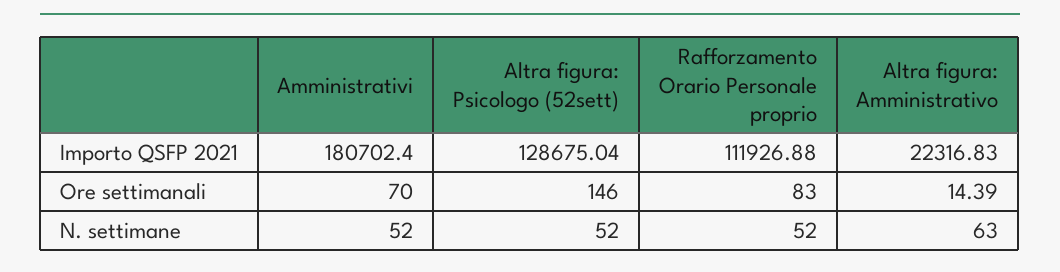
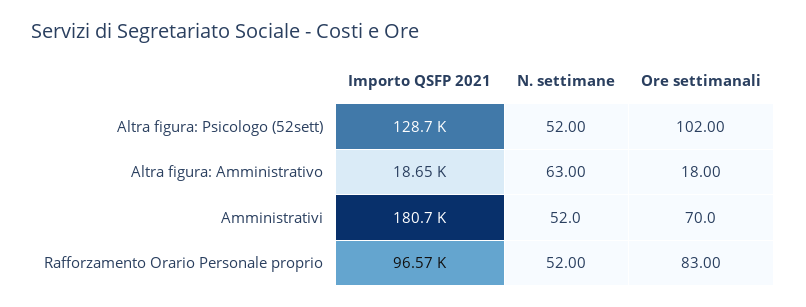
Rafforzamento Orario Personale proprio, Importo QSFP 2021: 111926.88 -> 96570
Altra figura: Amministrativo, Importo QSFP 2021: 22316.83 -> 18650
Altra figura: Psicologo (52sett), Ore settimanali: 146 -> 102
Altra figura: Amministrativo, Ore settimanali: 14.39 -> 18

